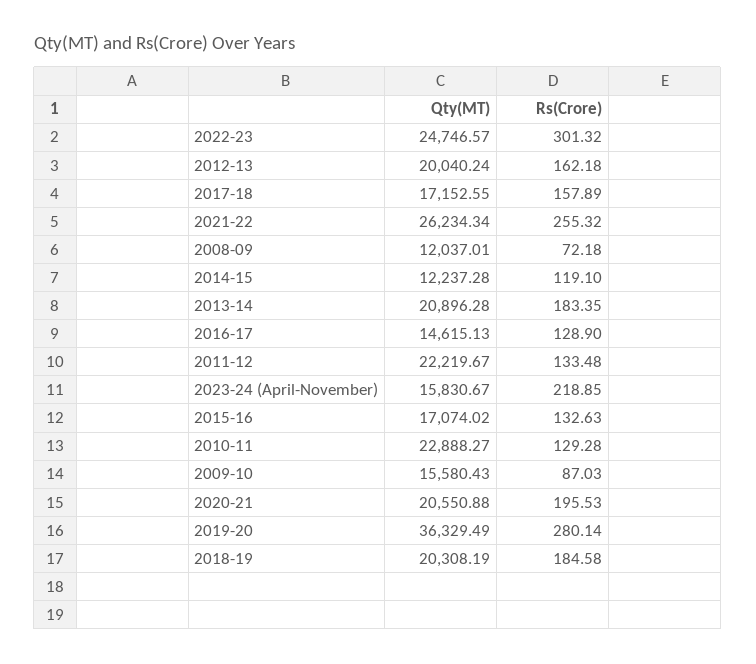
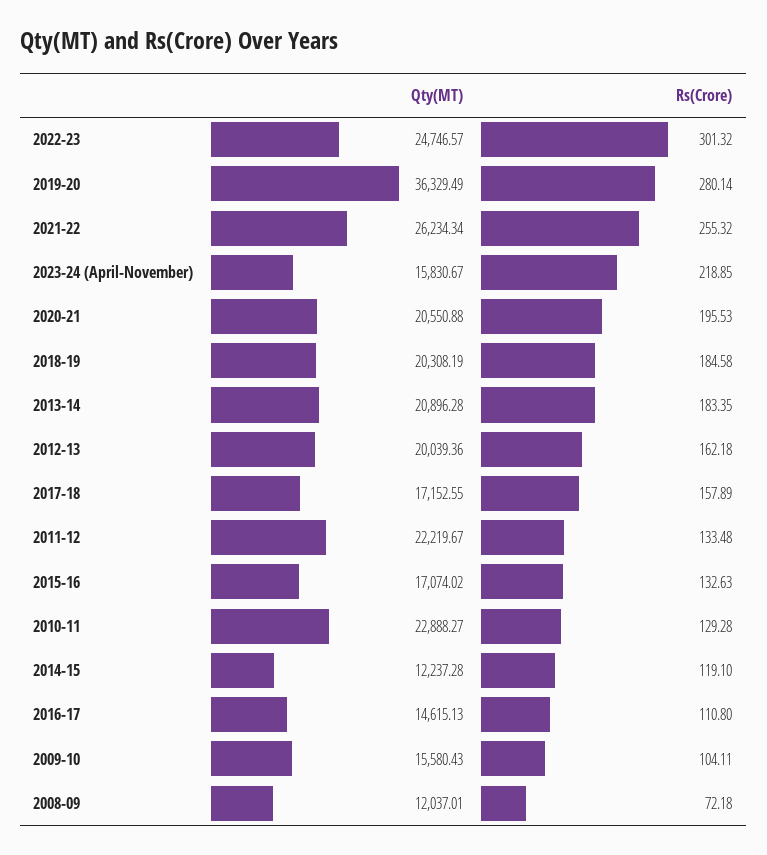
Qty(MT), 2012-13: 20040.24 -> 20039.36
Rs(Crore), 2016-17: 128.9 -> 110.8
Rs(Crore), 2009-10: 87.03 -> 104.11

